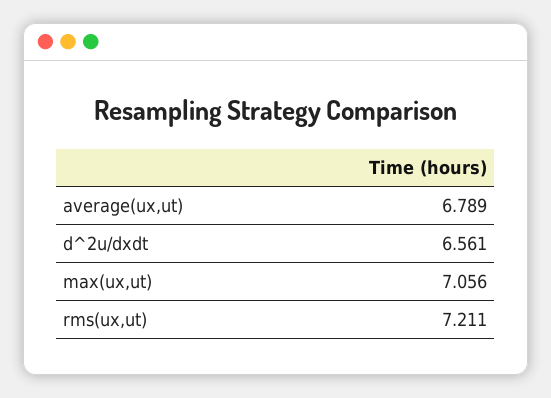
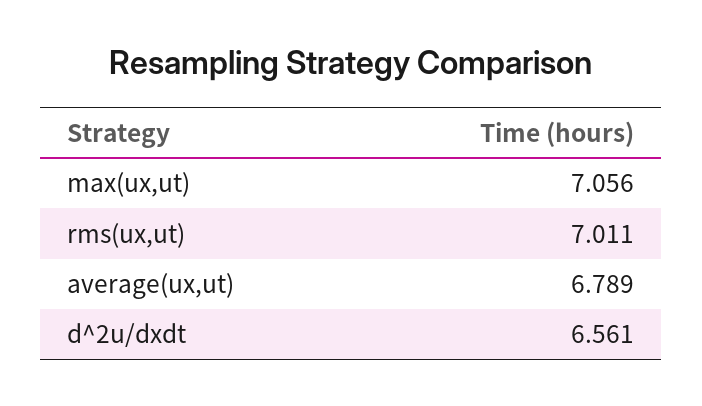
rms(ux,ut): 7.211 -> 7.011

